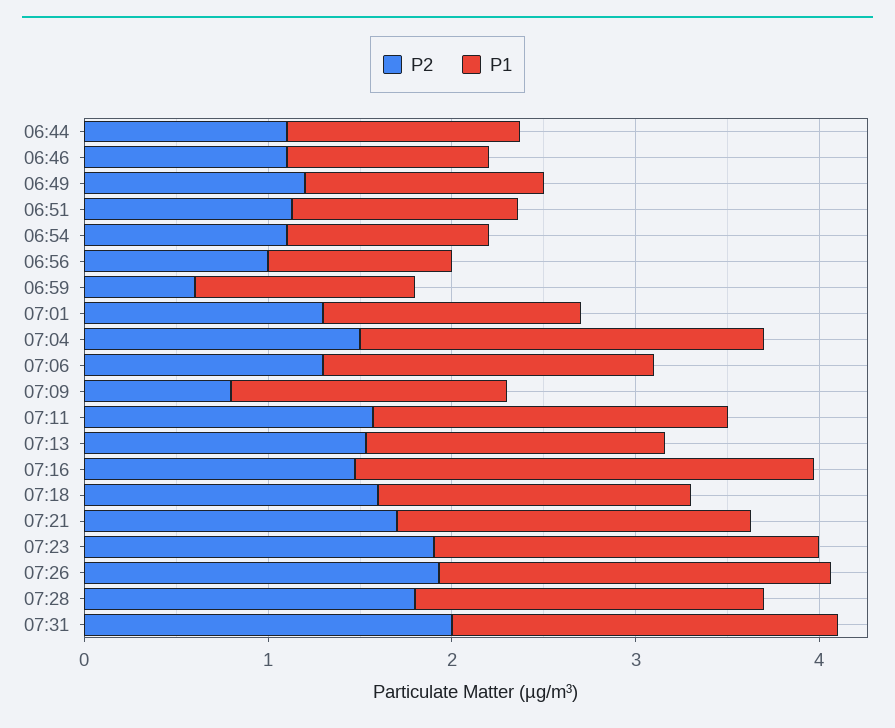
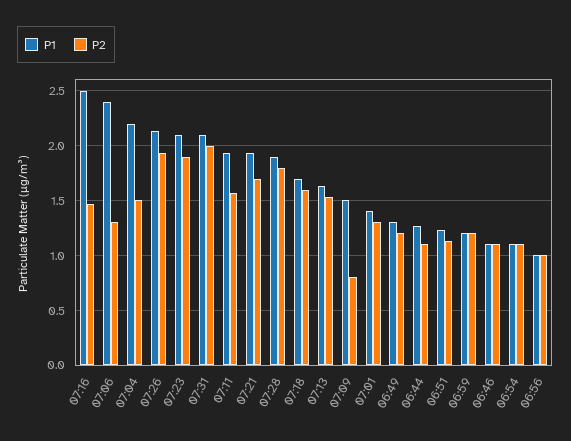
P2, 06:59: 0.6 -> 1.2
P1, 07:06: 1.8 -> 2.4

